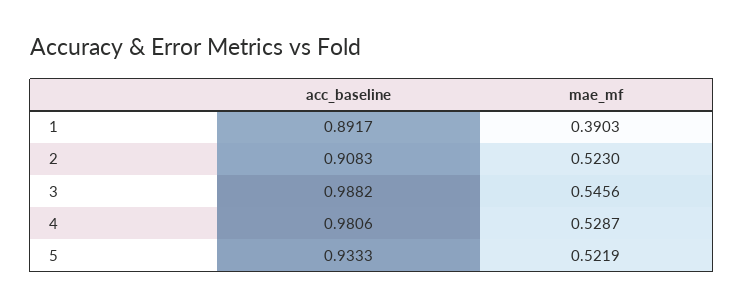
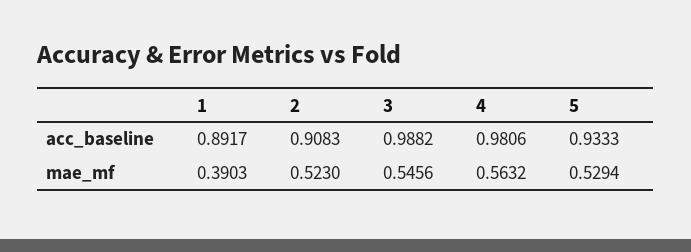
mae_mf, 4: 0.5287 -> 0.5632
mae_mf, 5: 0.5219 -> 0.5294

